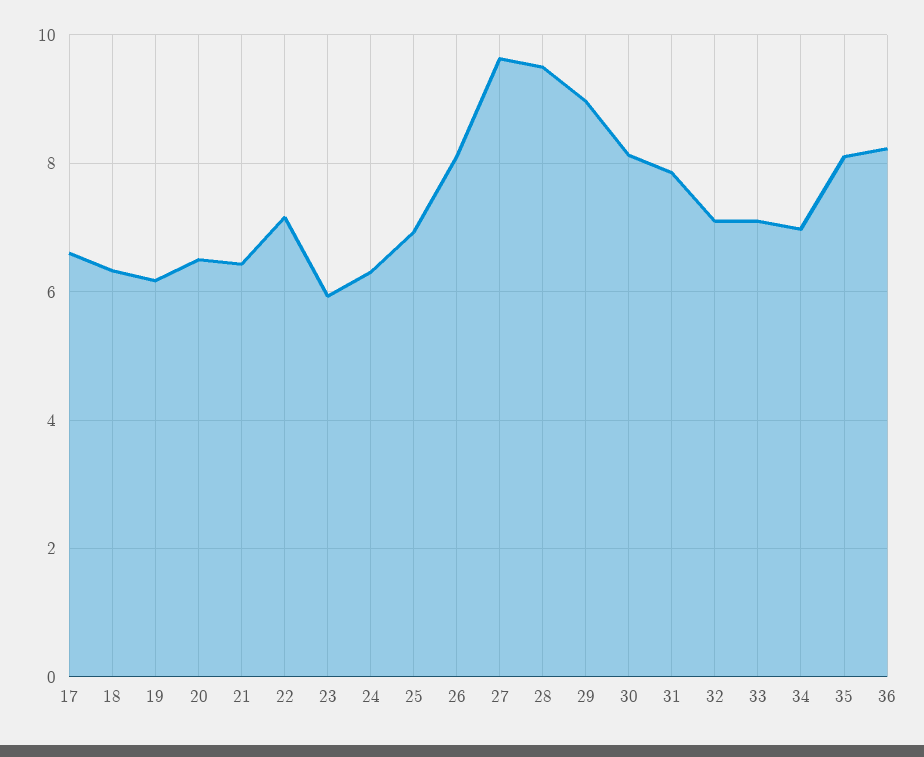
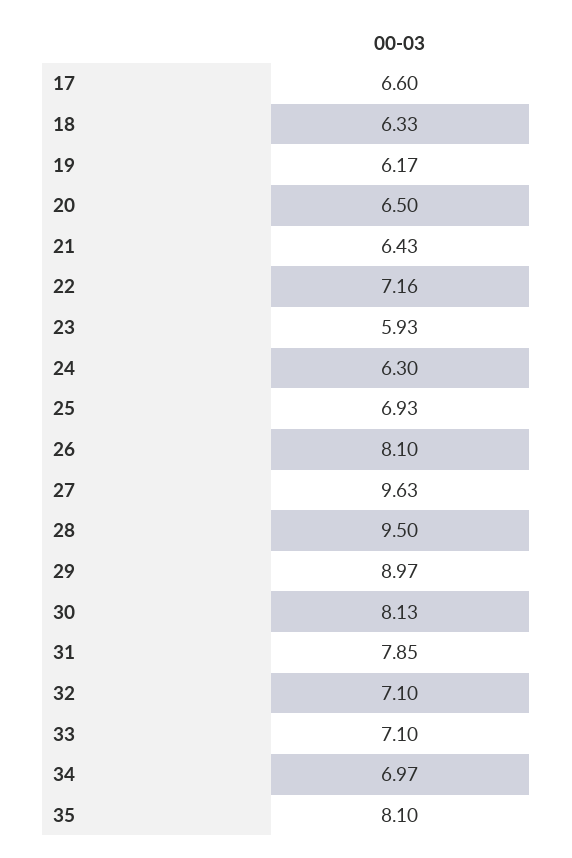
36: 8.2 -> none

